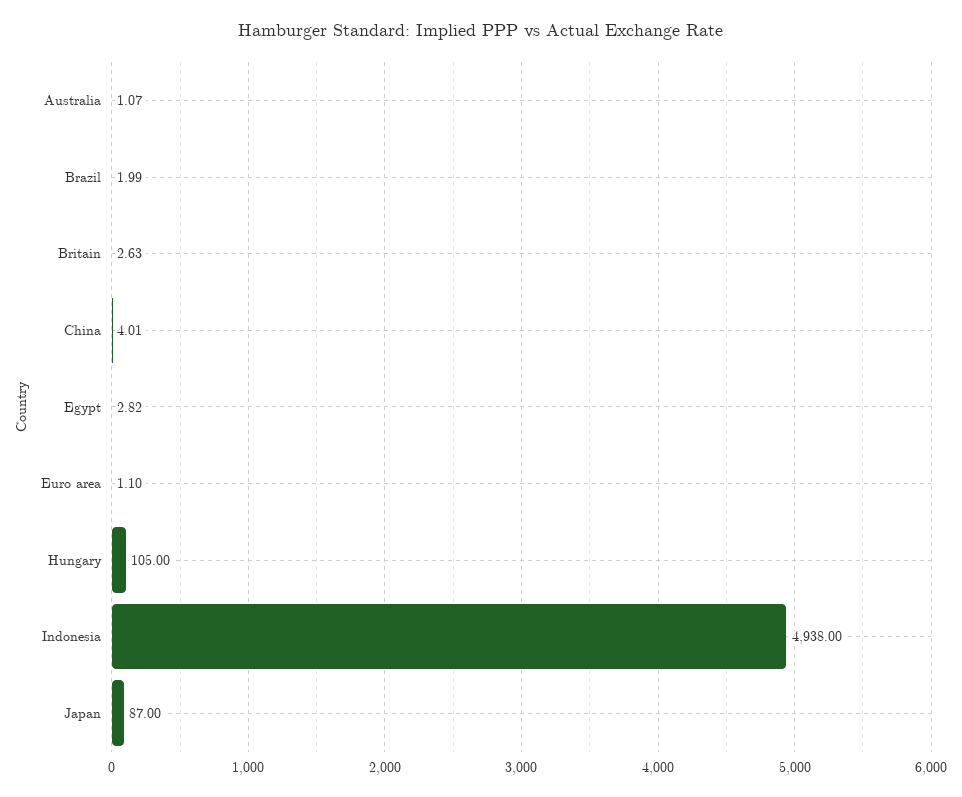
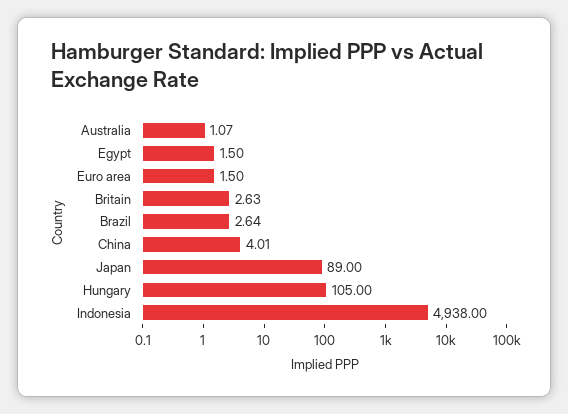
Brazil: 1.99 -> 2.64
Egypt: 2.82 -> 1.5
Euro area: 1.1 -> 1.5
Japan: 87 -> 89

